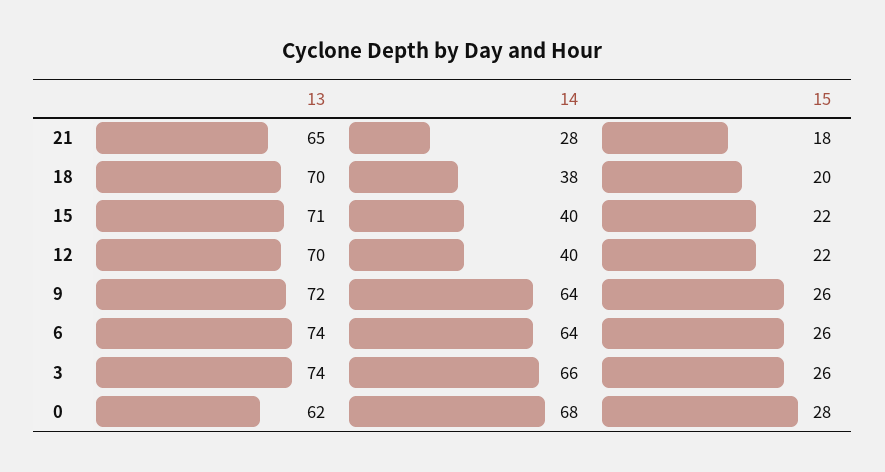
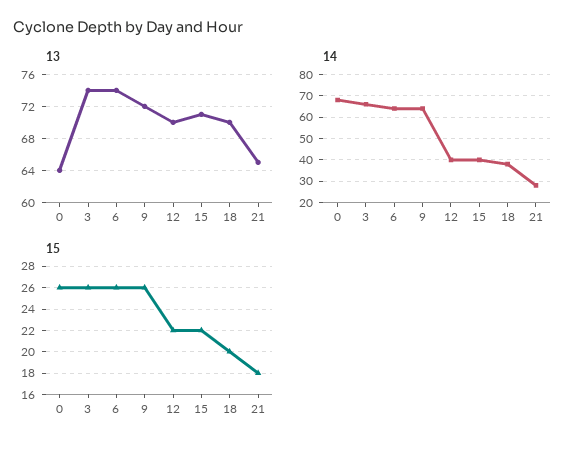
13, 0: 62 -> 64
15, 0: 28 -> 26

